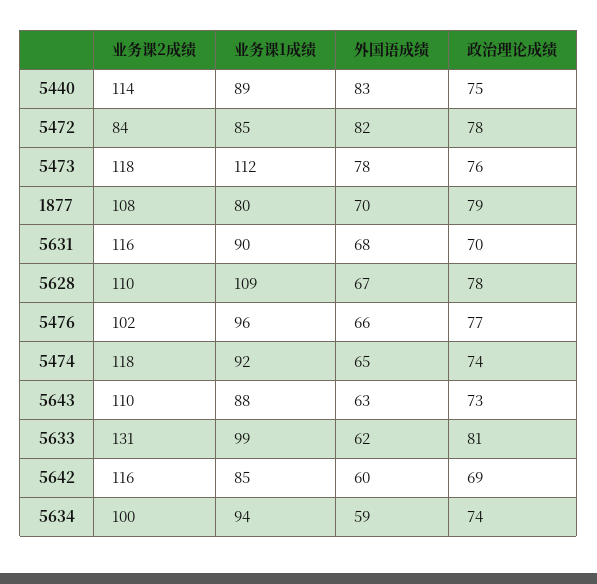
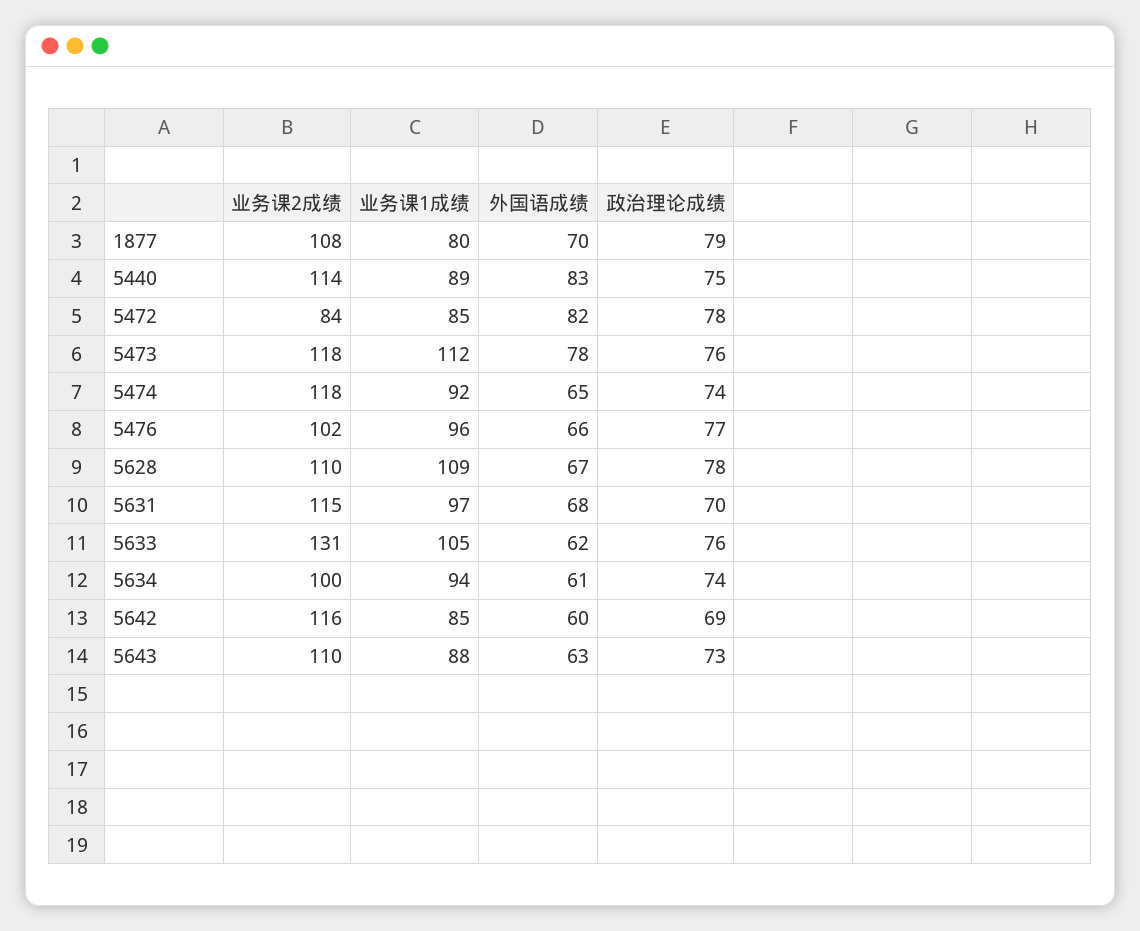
业务课2成绩, 5631: 116 -> 115
业务课1成绩, 5631: 90 -> 97
业务课1成绩, 5633: 99 -> 105
政治理论成绩, 5633: 81 -> 76
外国语成绩, 5634: 59 -> 61

